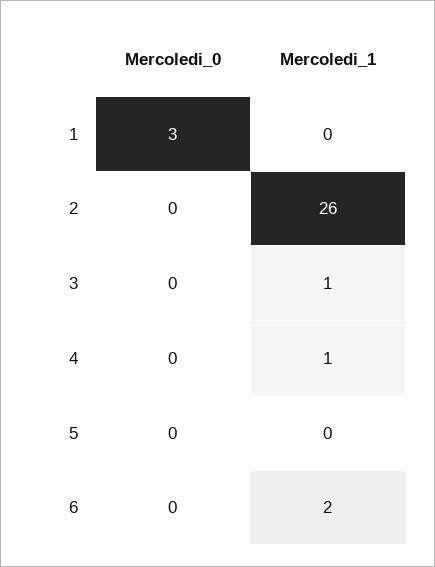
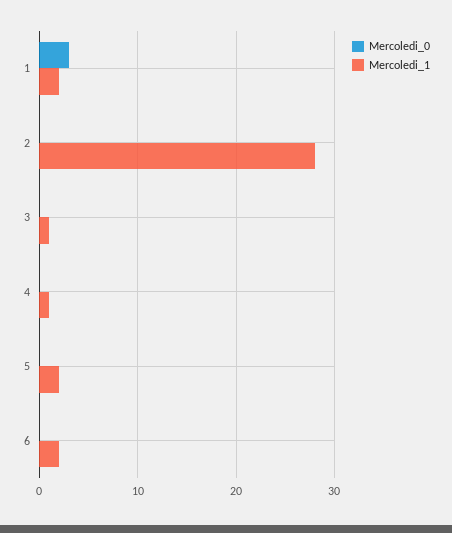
Mercoledi_1, 1: 0 -> 2
Mercoledi_1, 2: 26 -> 28
Mercoledi_1, 5: 0 -> 2

